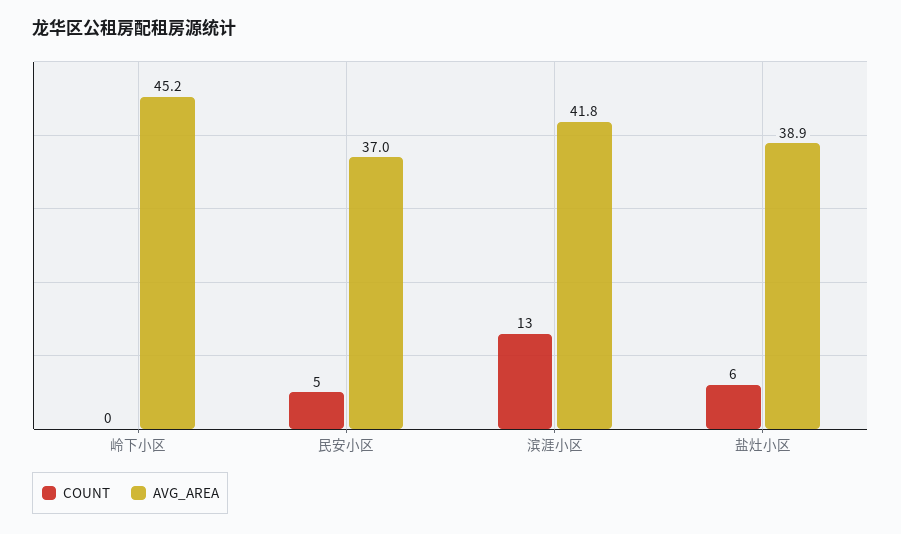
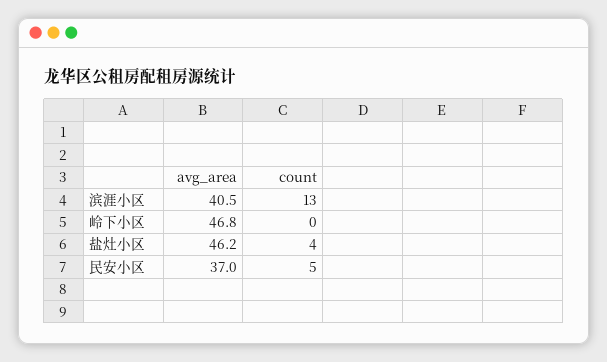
AVG_AREA, 岭下小区: 45.2 -> 46.8
AVG_AREA, 滨涯小区: 41.8 -> 40.5
COUNT, 盐灶小区: 6 -> 4
AVG_AREA, 盐灶小区: 38.9 -> 46.2

